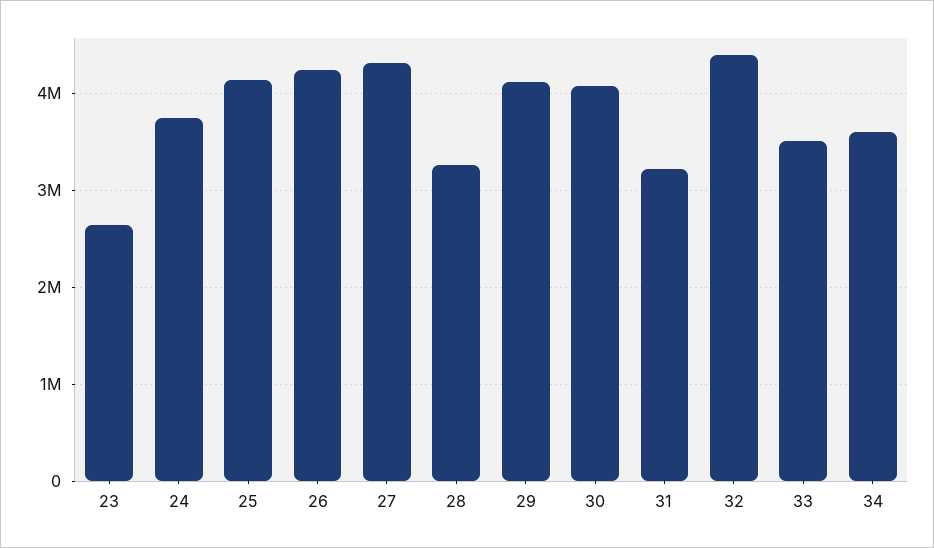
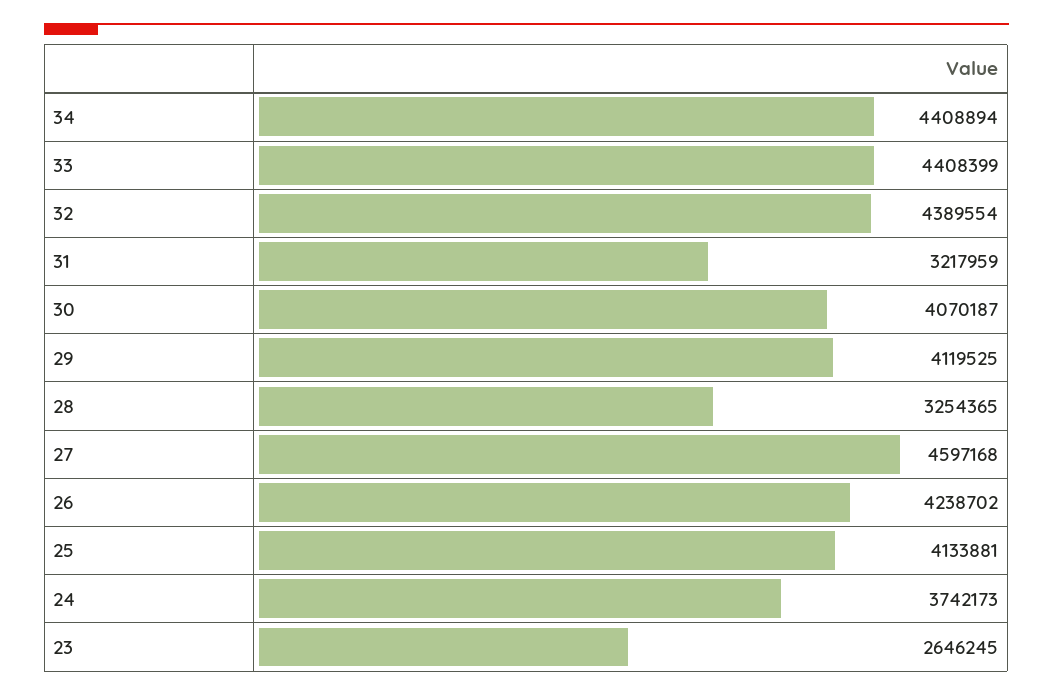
27: 4300000 -> 4597168
33: 3500000 -> 4408399
34: 3600000 -> 4408894

